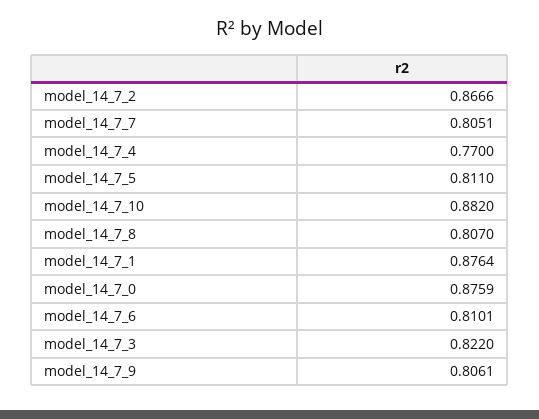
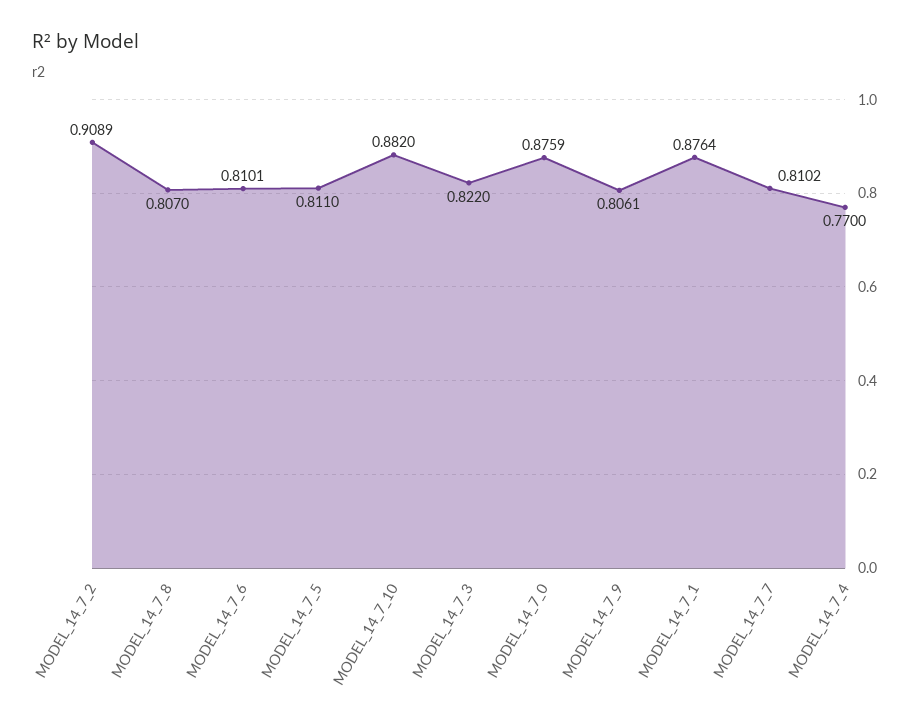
model_14_7_2: 0.8666 -> 0.9089
model_14_7_7: 0.8051 -> 0.8102

